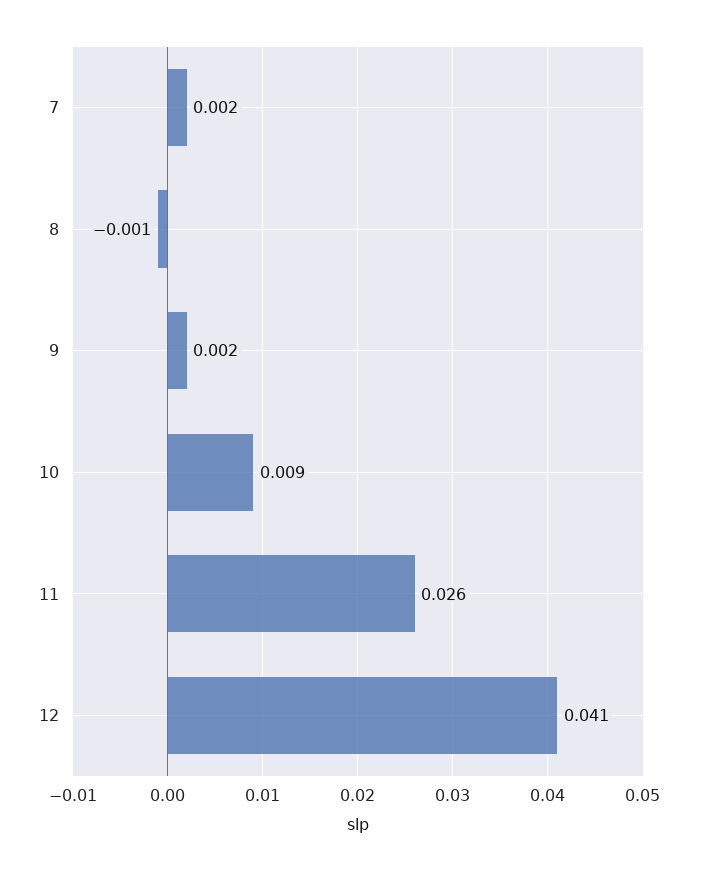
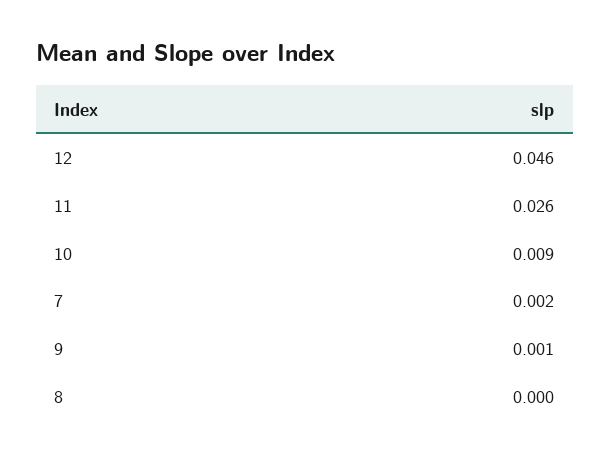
8: -0.001 -> 0
9: 0.002 -> 0.001
12: 0.041 -> 0.046

